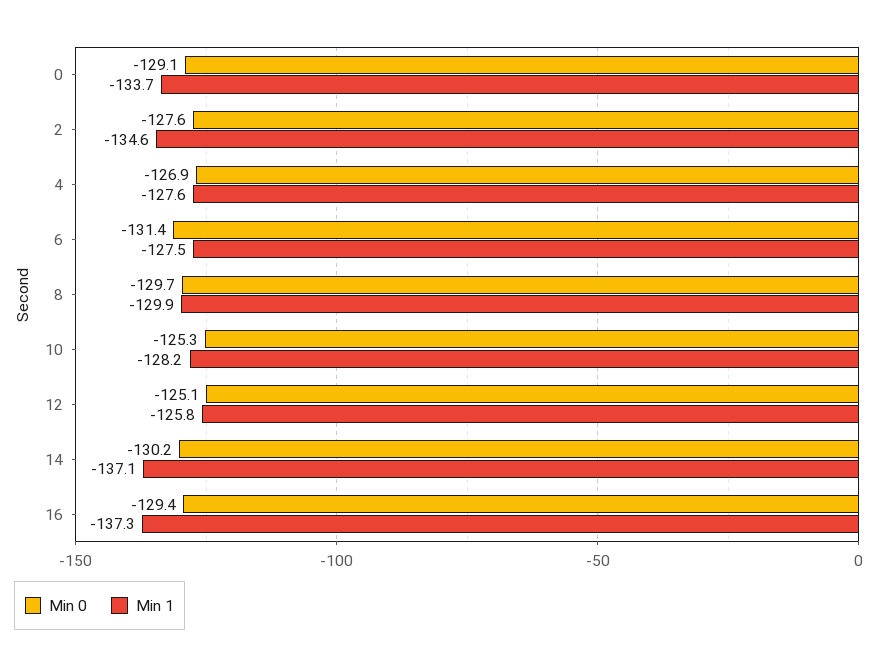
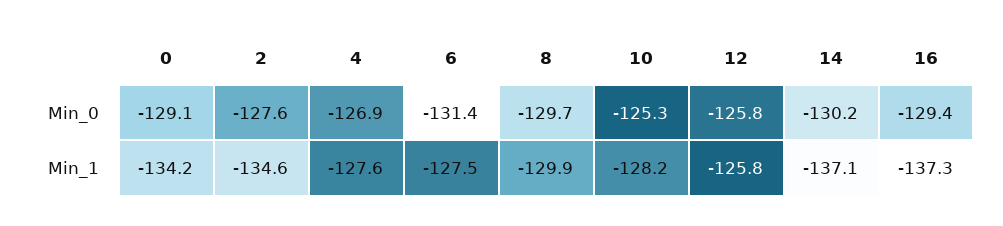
Min 1, 0: -133.7 -> -134.2
Min 0, 12: -125.1 -> -125.8

